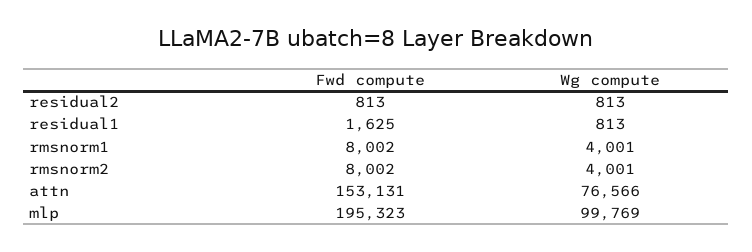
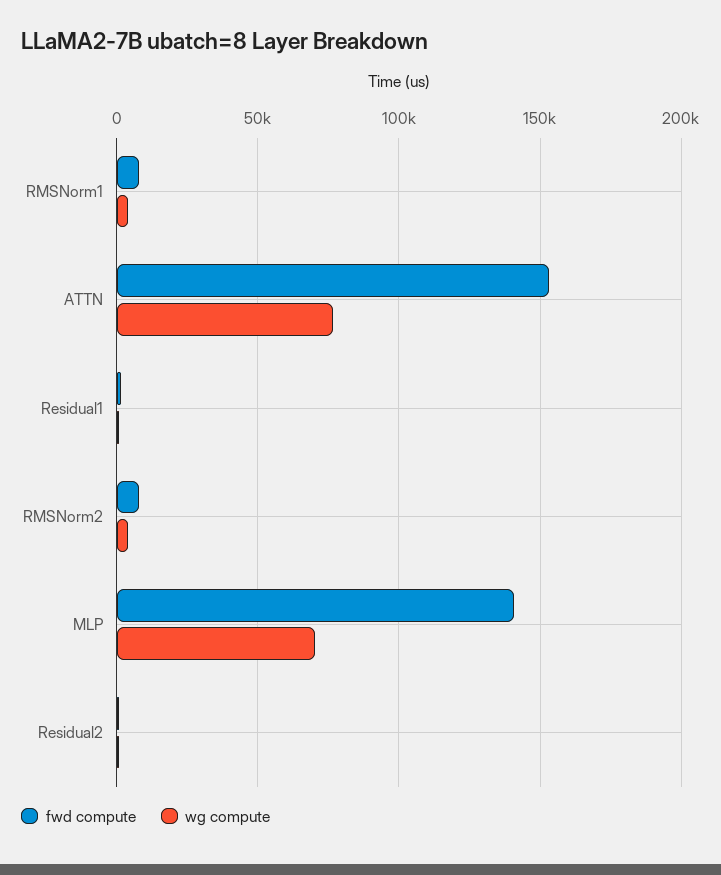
Fwd compute, mlp: 195323 -> 140000
Wg compute, mlp: 99769 -> 70000

